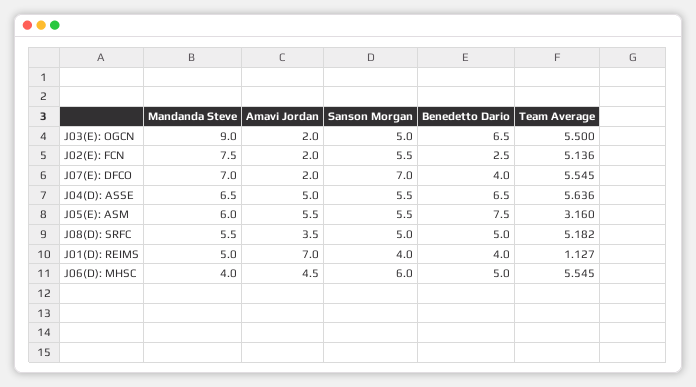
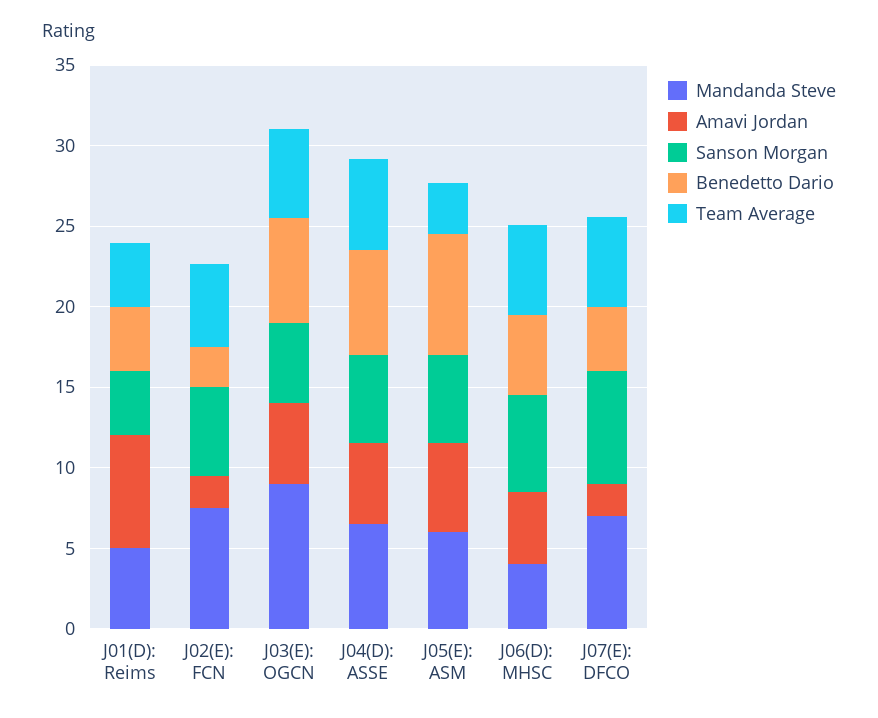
Amavi Jordan, J03(E): OGCN: 2 -> 5
Mandanda Steve, J08(D): SRFC: 5.5 -> none
Amavi Jordan, J08(D): SRFC: 3.5 -> none
Sanson Morgan, J08(D): SRFC: 5 -> none
Benedetto Dario, J08(D): SRFC: 5 -> none
Team Average, J08(D): SRFC: 5.182 -> none
Team Average, J01(D): REIMS: 1.127 -> 4

